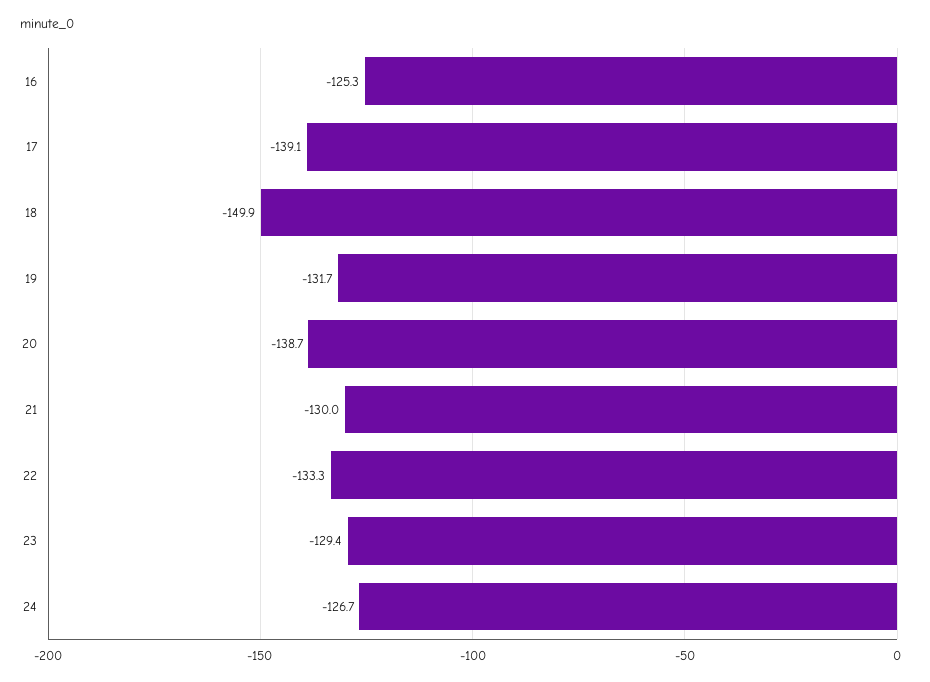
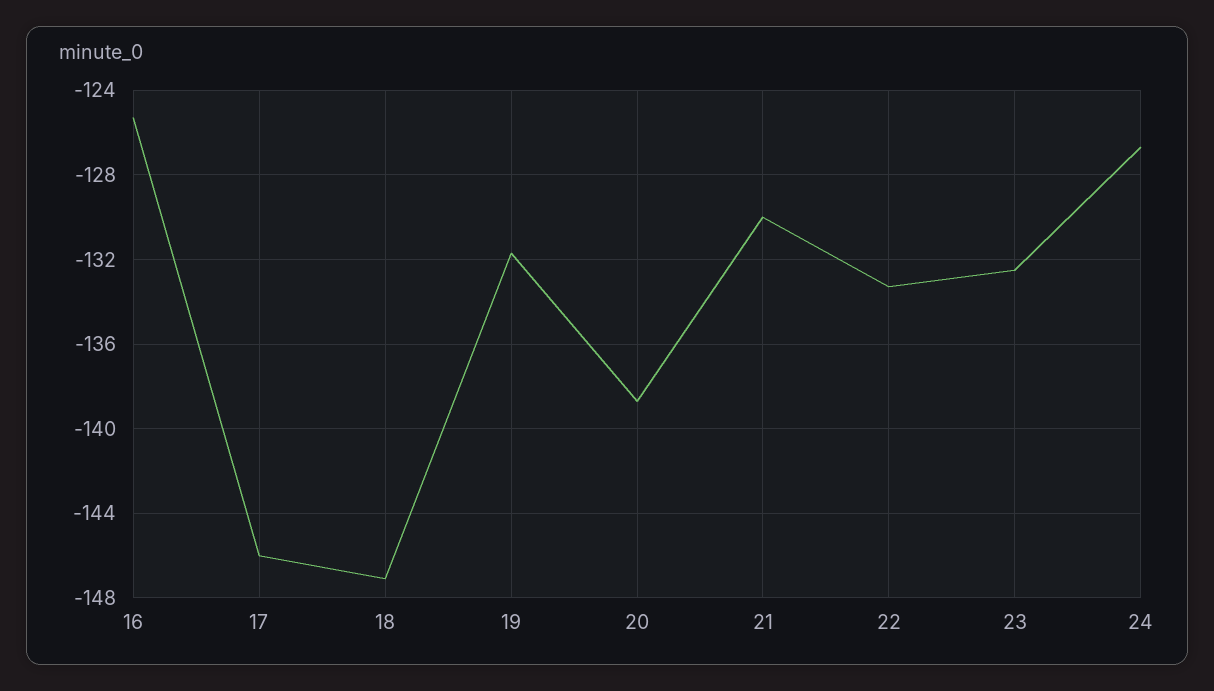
17: -139.1 -> -146
18: -149.9 -> -147
23: -129.4 -> -132.5

